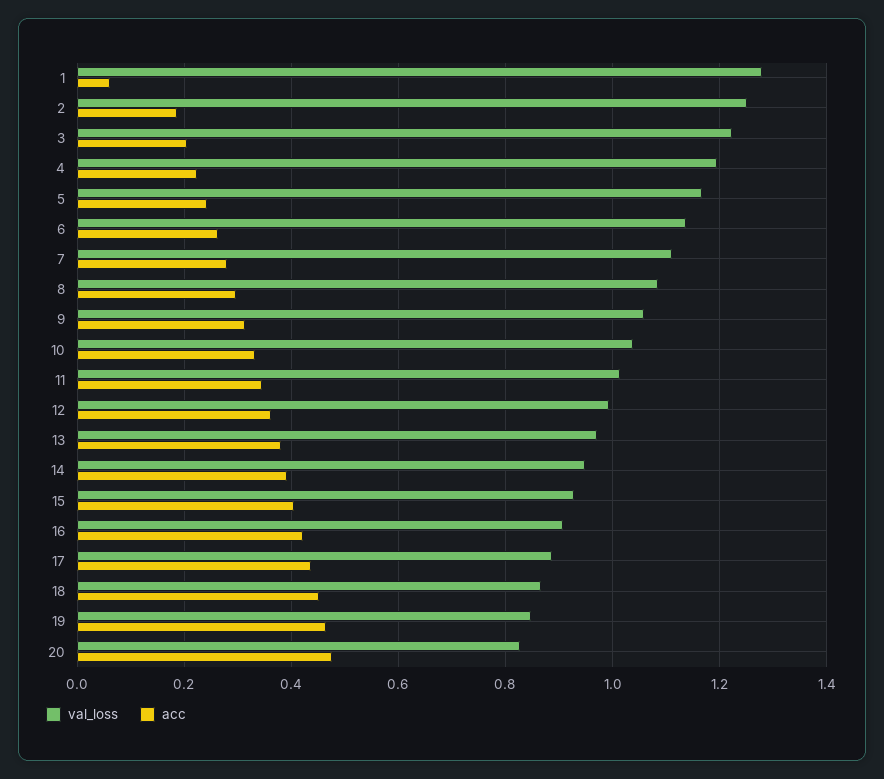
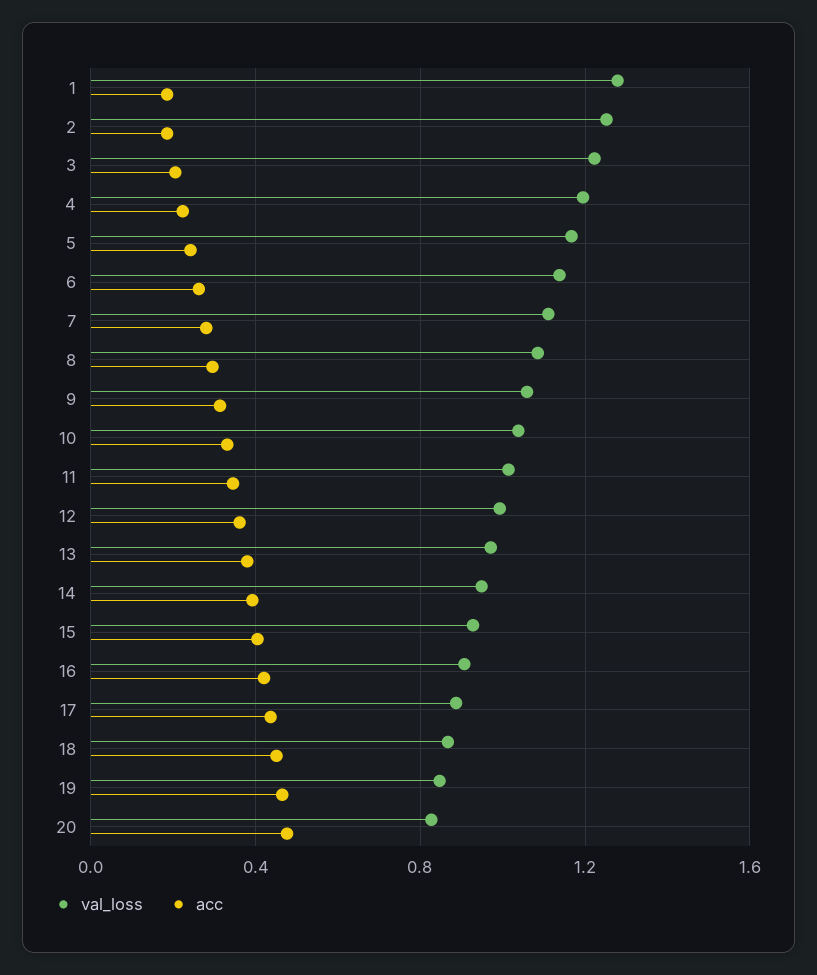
acc, 1: 0.06 -> 0.2

